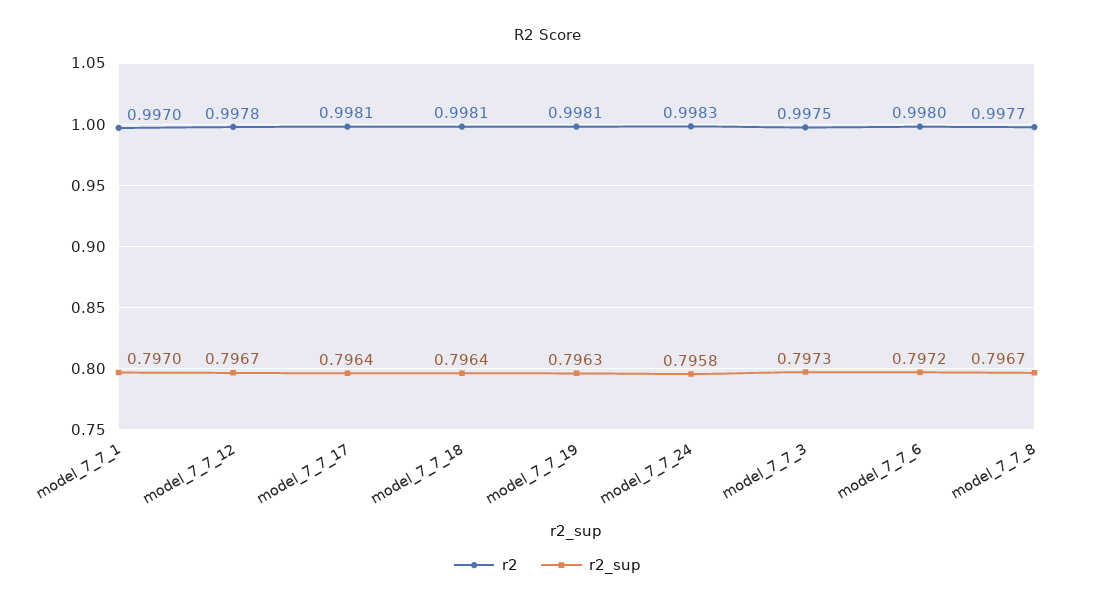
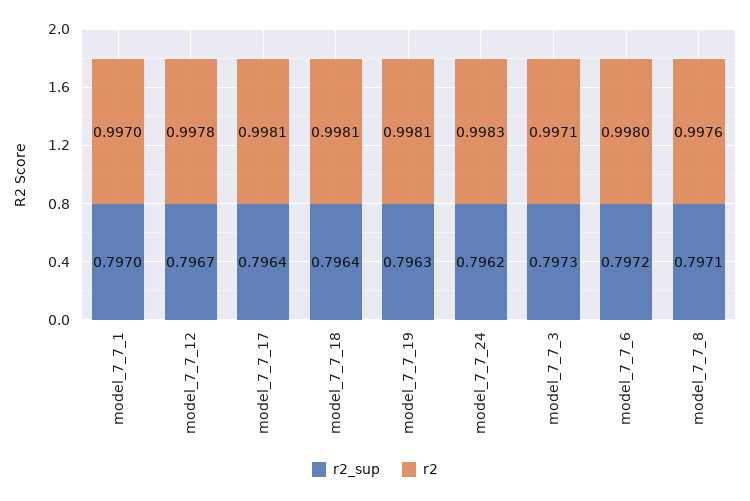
r2_sup, model_7_7_24: 0.7958 -> 0.7962
r2, model_7_7_3: 0.9975 -> 0.9971
r2, model_7_7_8: 0.9977 -> 0.9976
r2_sup, model_7_7_8: 0.7967 -> 0.7971

